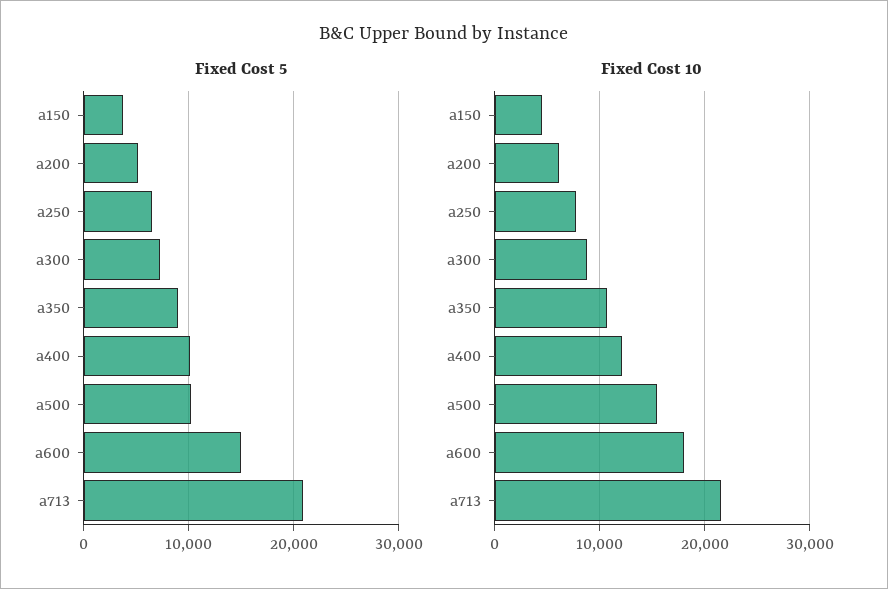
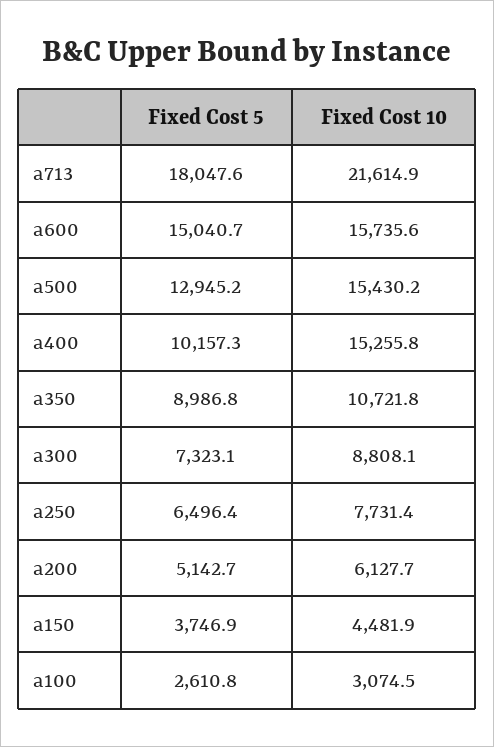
Fixed Cost 5, a500: 10000 -> 12945.2
Fixed Cost 5, a713: 21000 -> 18047.6
Fixed Cost 10, a400: 12000 -> 15255.8
Fixed Cost 10, a600: 18000 -> 15735.6
Fixed Cost 5, a100: none -> 2610.8
Fixed Cost 10, a100: none -> 3074.5

